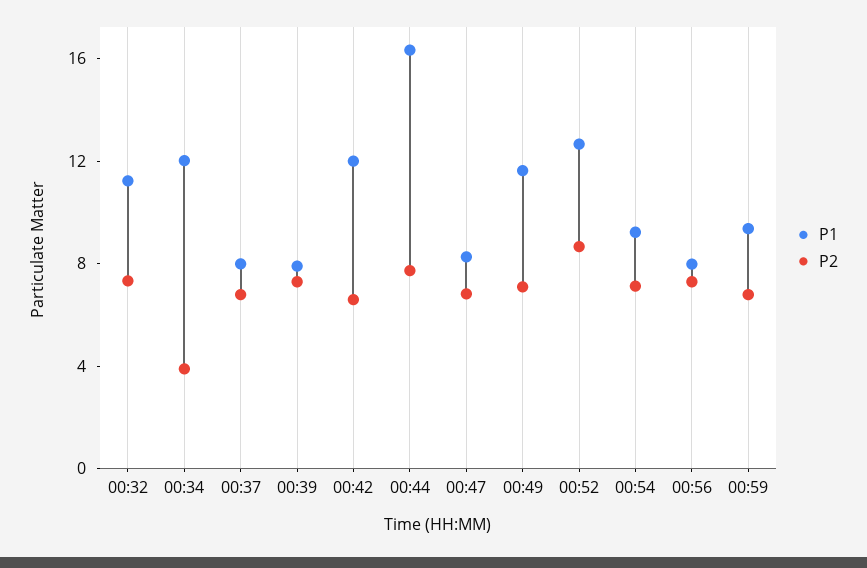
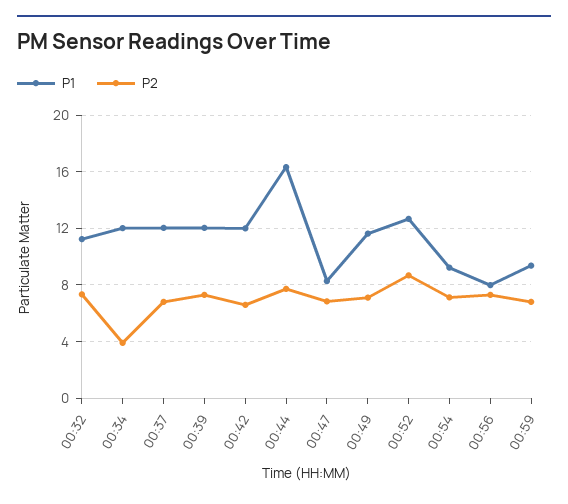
P1, 00:37: 8 -> 12
P1, 00:39: 8 -> 12

